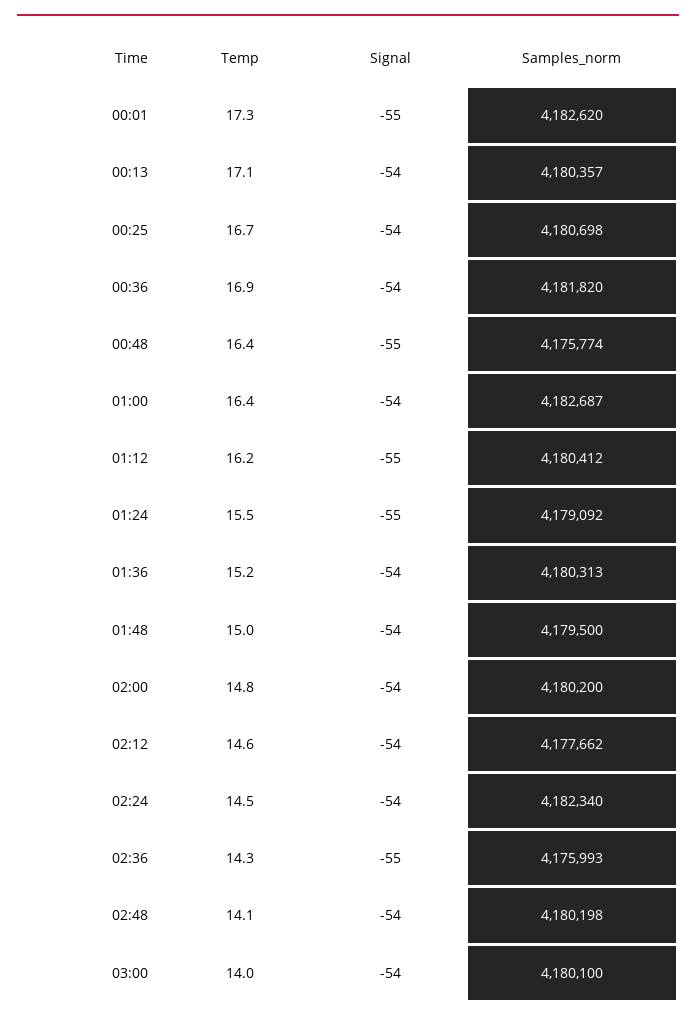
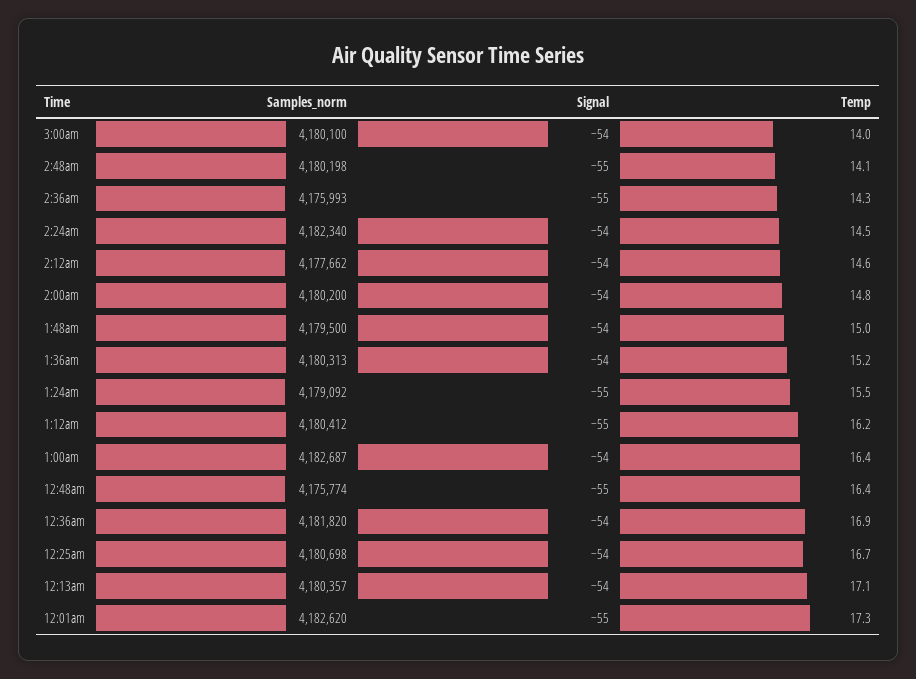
Signal, 02:48: -54 -> -55

